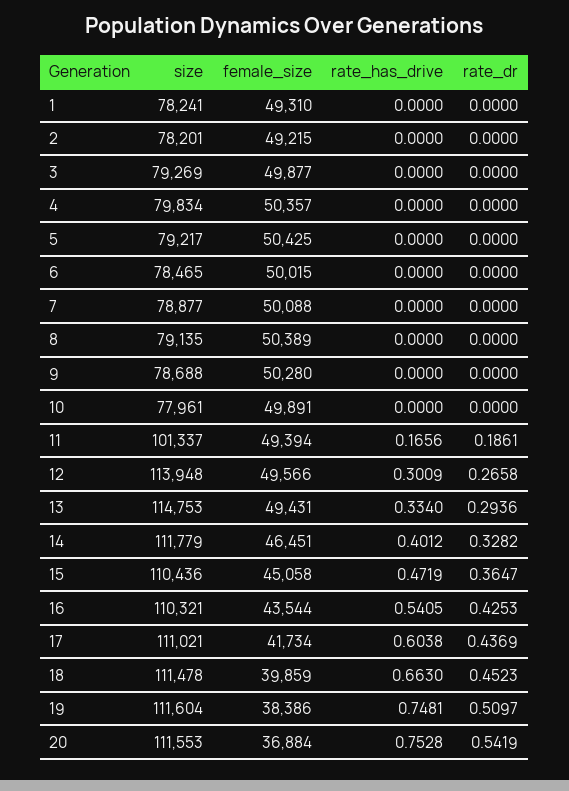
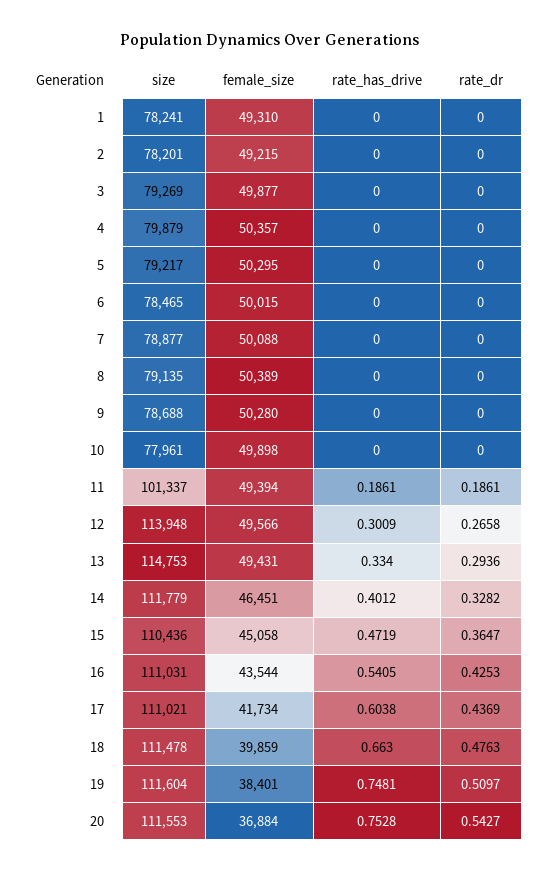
size, 4: 79834 -> 79879
female_size, 5: 50425 -> 50295
female_size, 10: 49891 -> 49898
rate_has_drive, 11: 0.1656 -> 0.1861
size, 16: 110321 -> 111031
rate_dr, 18: 0.4523 -> 0.4763
female_size, 19: 38386 -> 38401
rate_dr, 20: 0.5419 -> 0.5427

